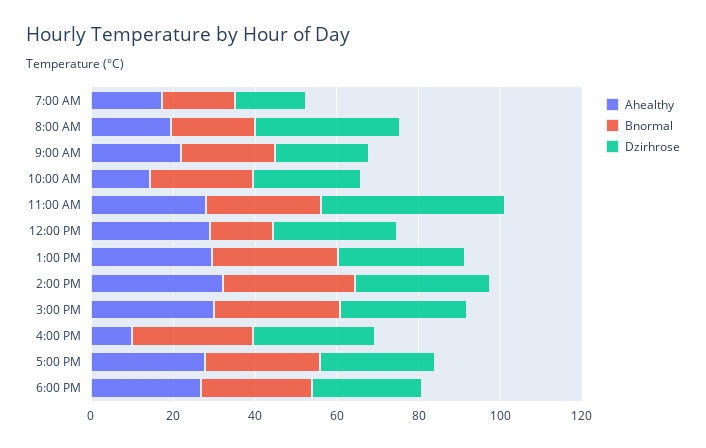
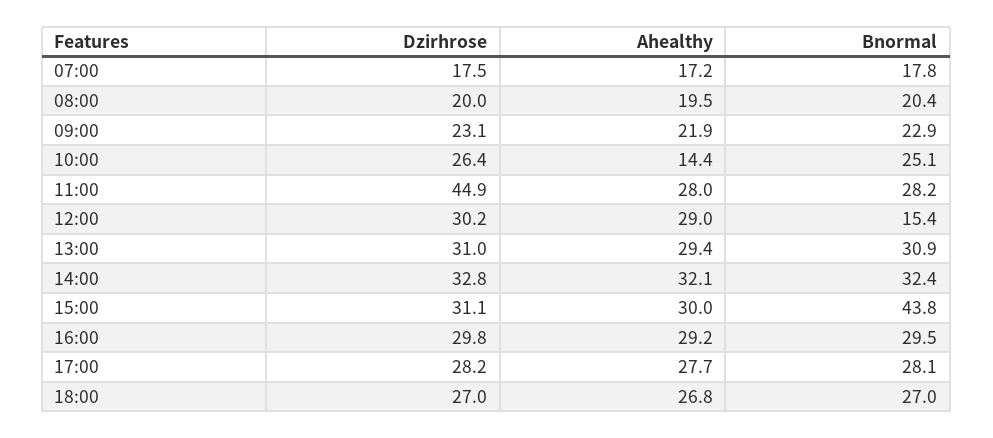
Dzirhrose, 8:00 AM: 35 -> 20
Bnormal, 3:00 PM: 30 -> 43.8
Ahealthy, 4:00 PM: 10 -> 29.2

